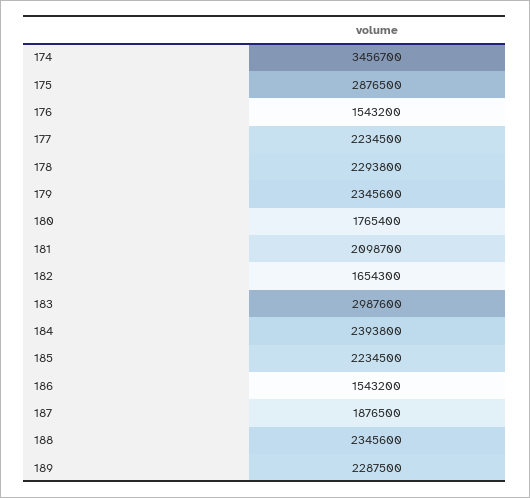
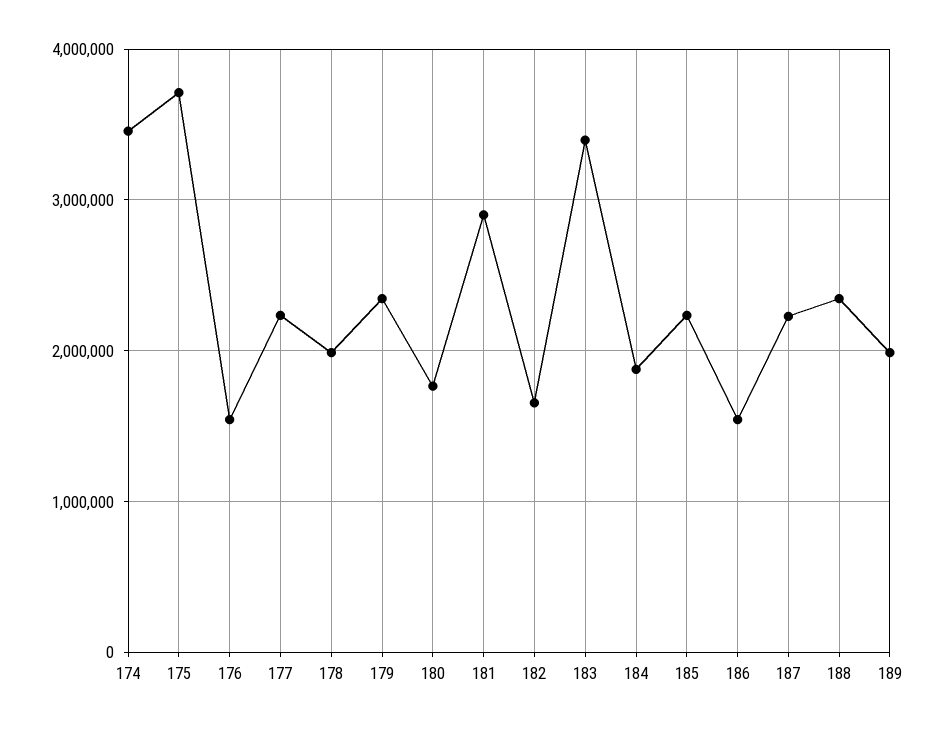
175: 2876500 -> 3700000
178: 2293800 -> 2000000
181: 2098700 -> 2900000
183: 2987600 -> 3400000
184: 2393800 -> 1900000
187: 1876500 -> 2200000
189: 2287500 -> 2000000

